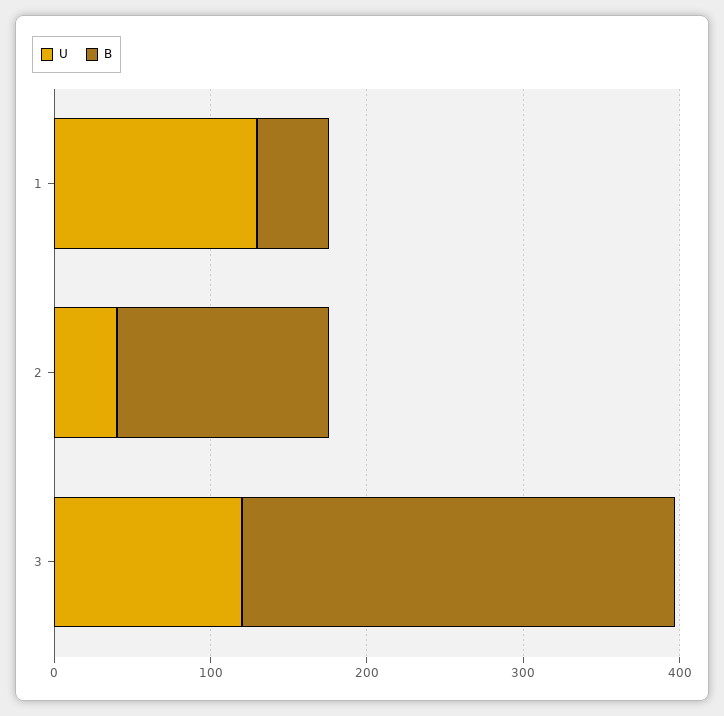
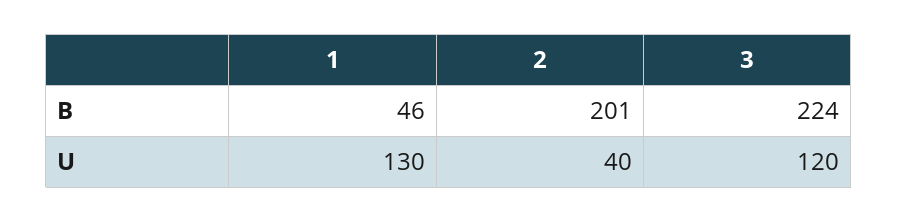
B, 2: 140 -> 201
B, 3: 280 -> 224

